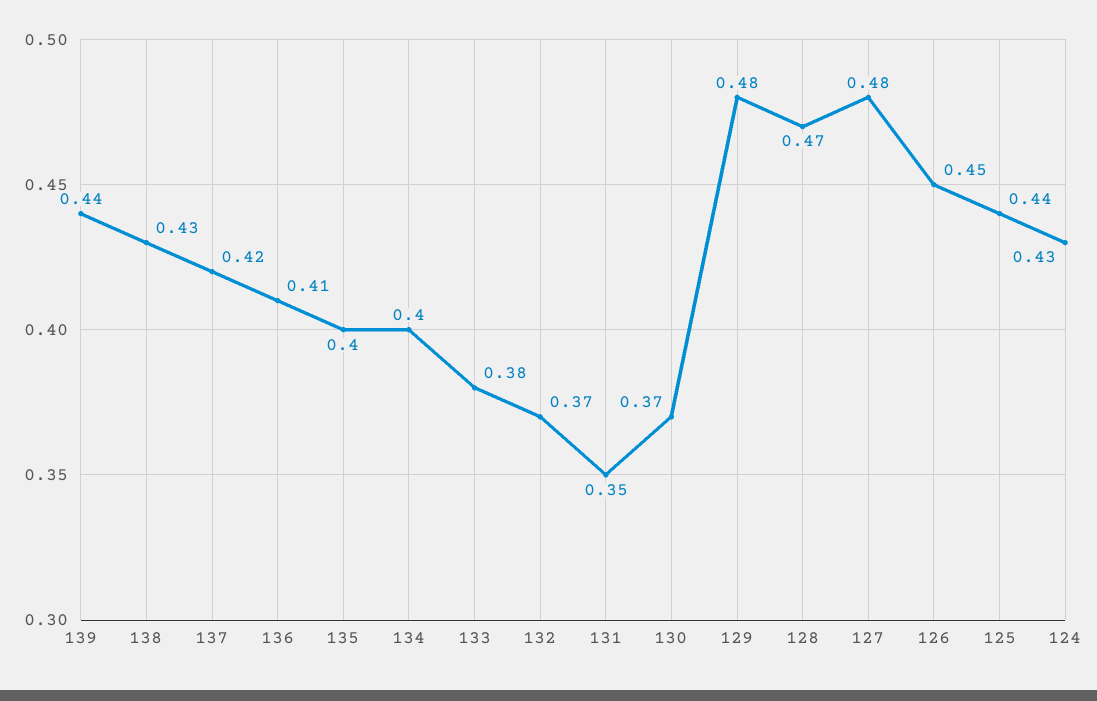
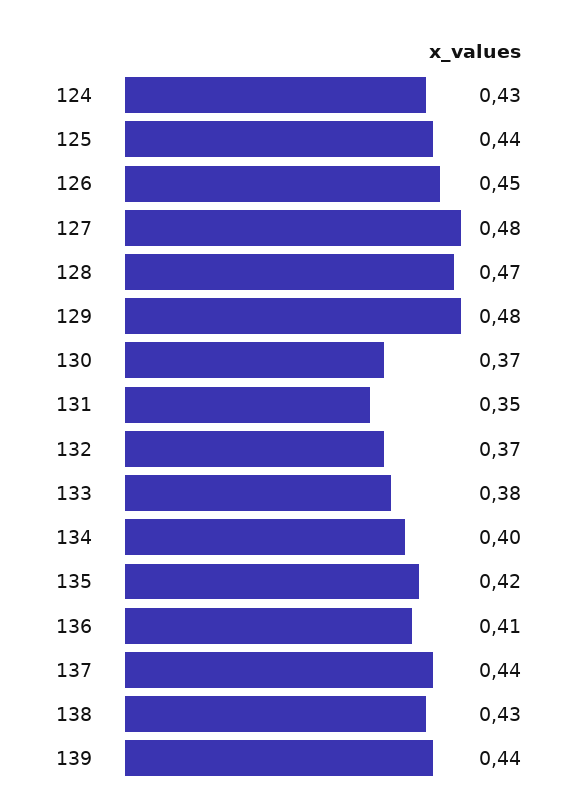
137: 0.42 -> 0.44
135: 0.4 -> 0.42

